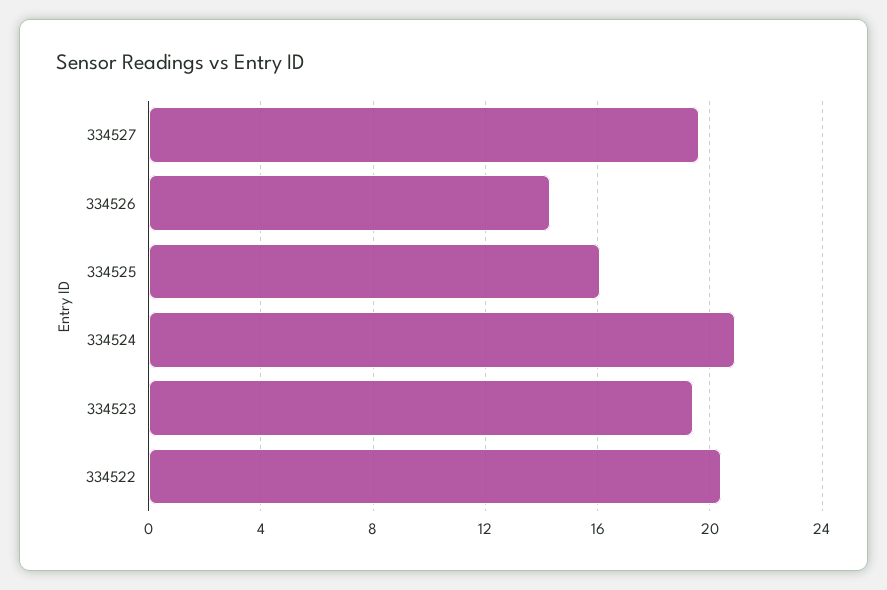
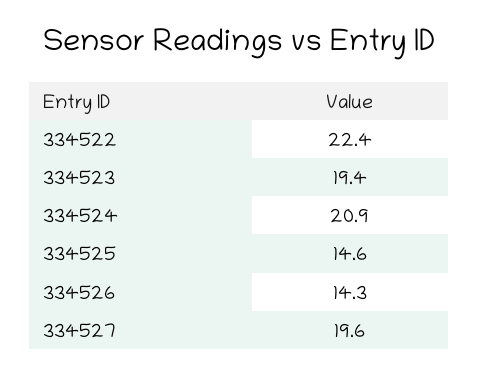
334525: 16 -> 14.6
334522: 20.5 -> 22.4

